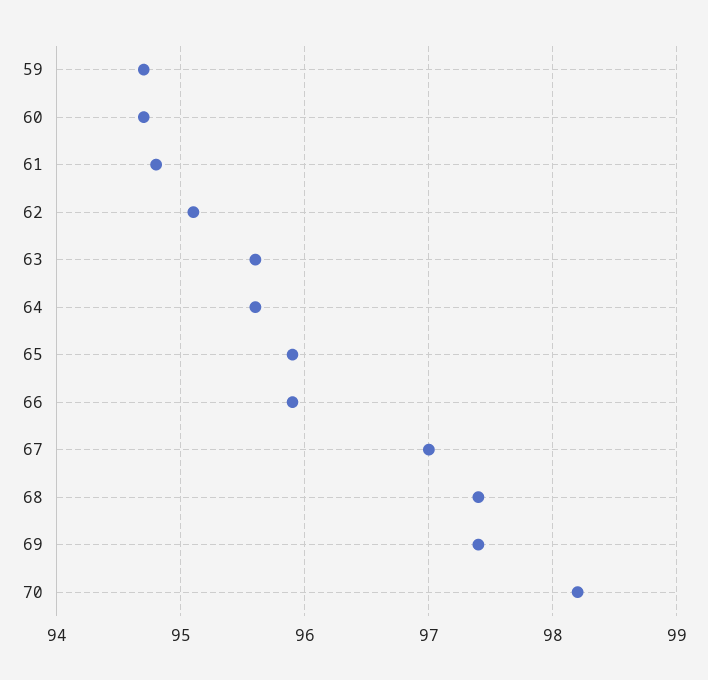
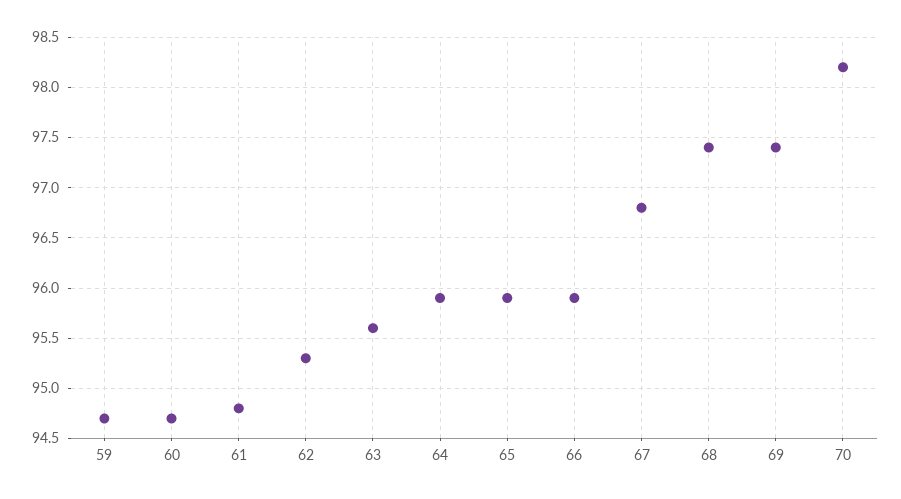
62: 95.1 -> 95.3
64: 95.6 -> 95.9
67: 97 -> 96.8

